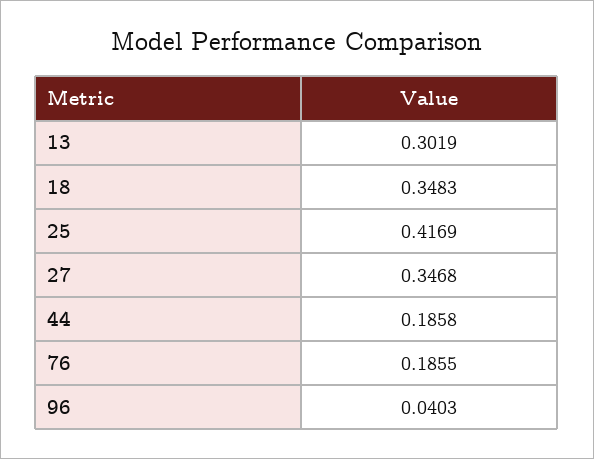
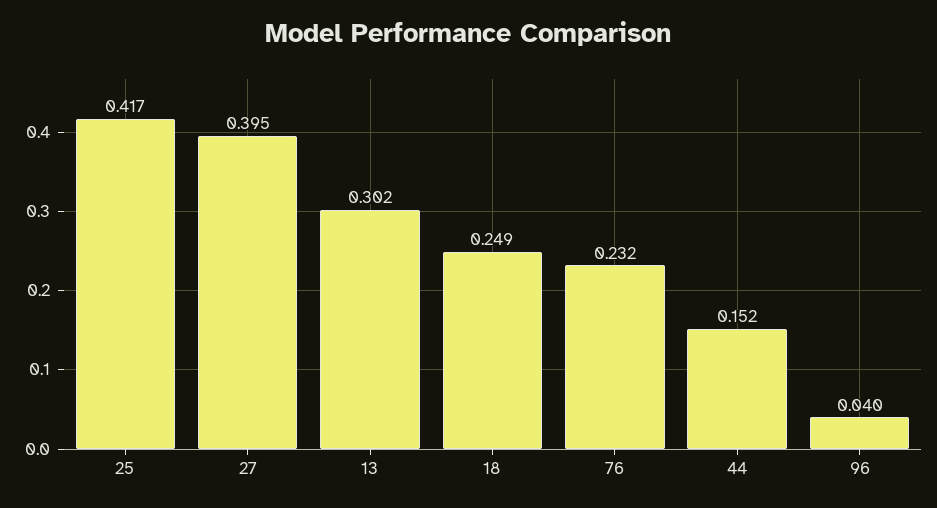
18: 0.3483 -> 0.249
27: 0.3468 -> 0.395
44: 0.1858 -> 0.152
76: 0.1855 -> 0.232

